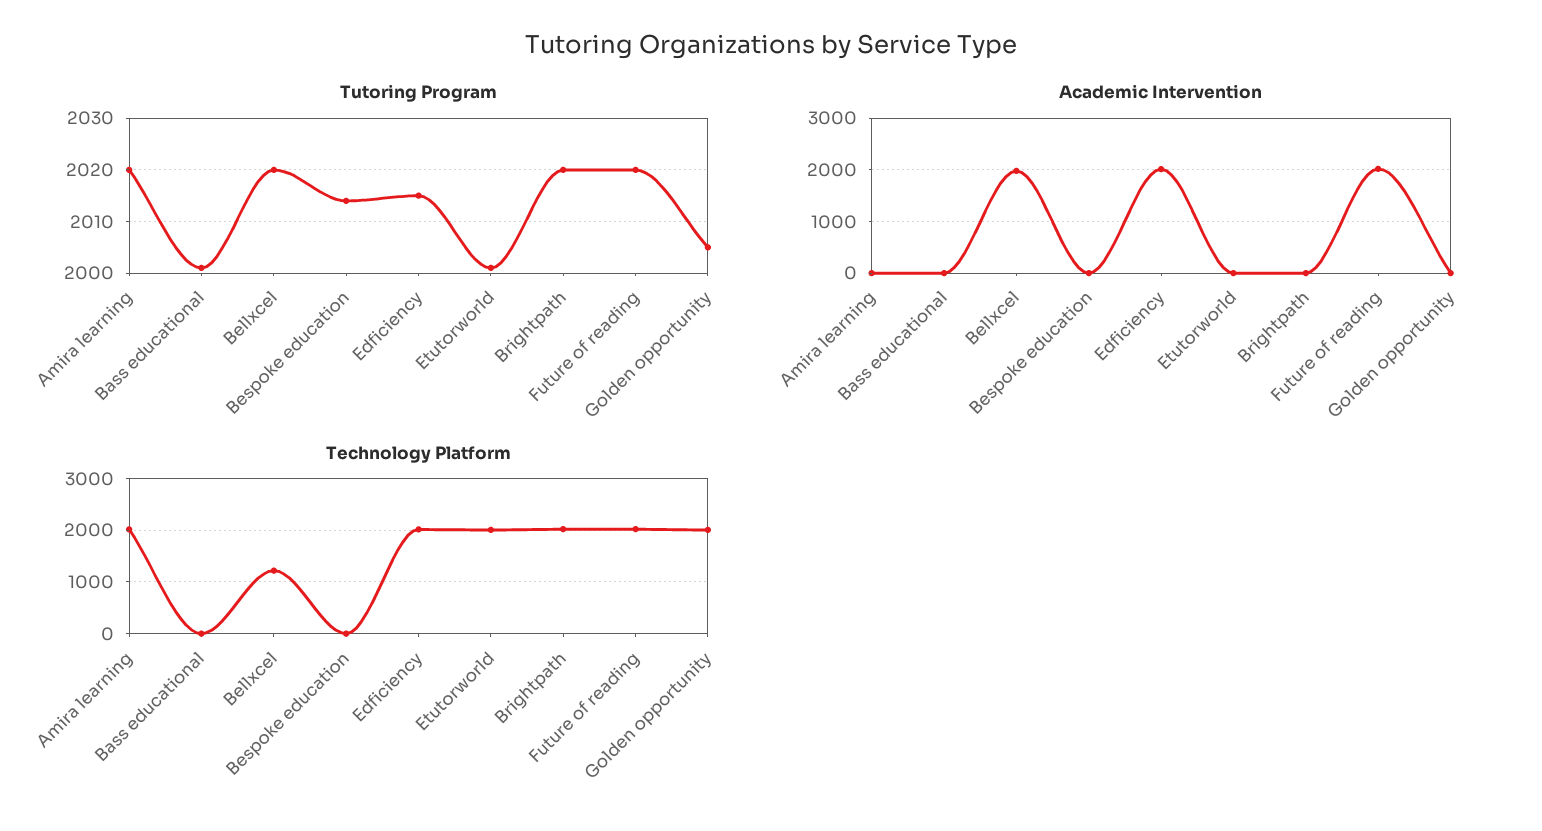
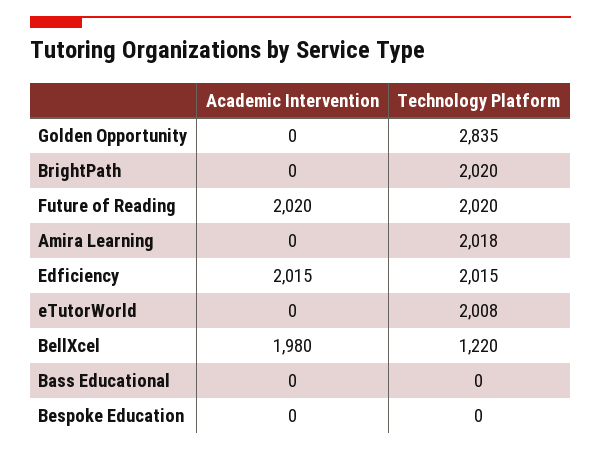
Tutoring Program, Amira learning: 2020 -> none
Tutoring Program, Bass educational: 2000 -> none
Tutoring Program, Bellxcel: 2020 -> none
Tutoring Program, Bespoke education: 2015 -> none
Tutoring Program, Edficiency: 2015 -> none
Tutoring Program, Etutorworld: 2000 -> none
Tutoring Program, Brightpath: 2020 -> none
Tutoring Program, Future of reading: 2020 -> none
Tutoring Program, Golden opportunity: 2005 -> none
Technology Platform, Golden opportunity: 2000 -> 2835

